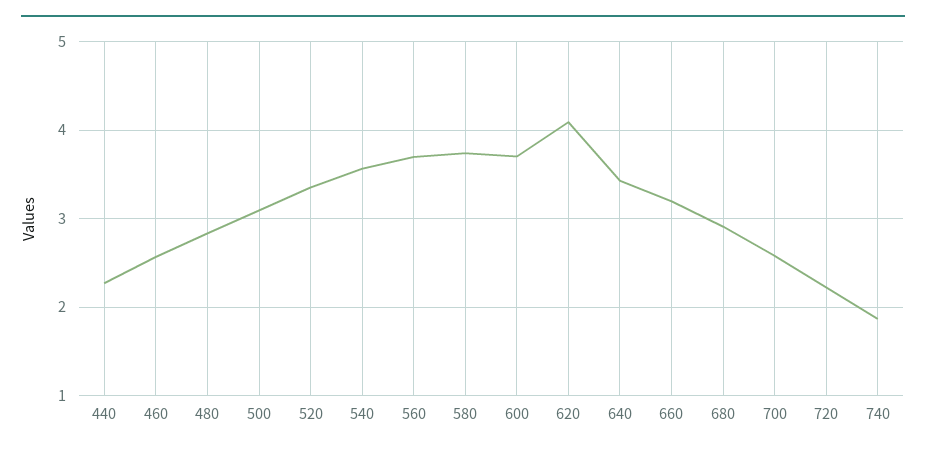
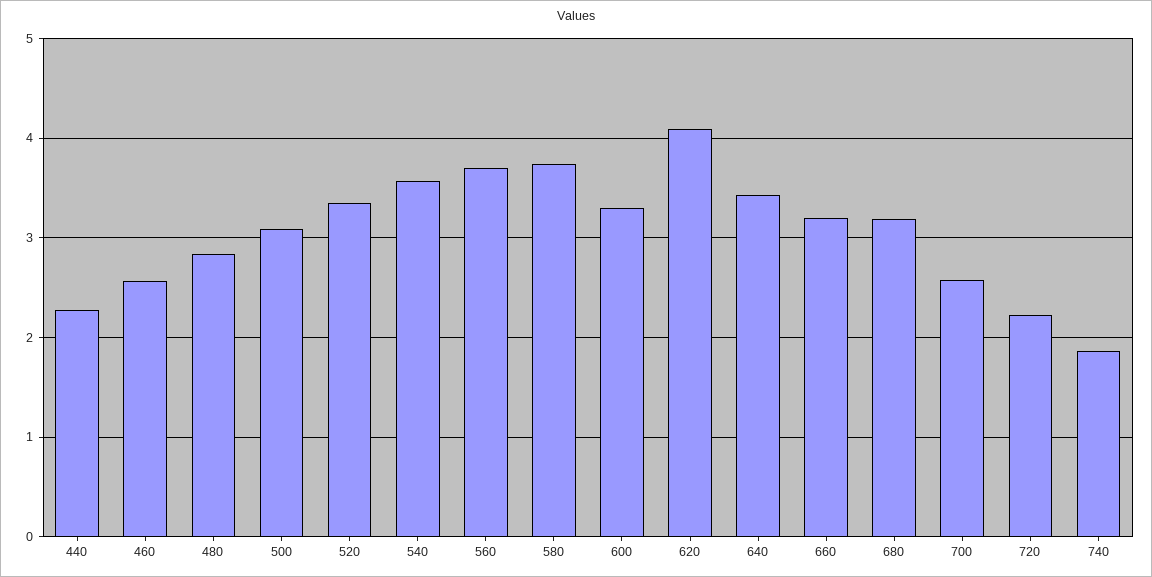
600: 3.7 -> 3.3
680: 2.9 -> 3.2

